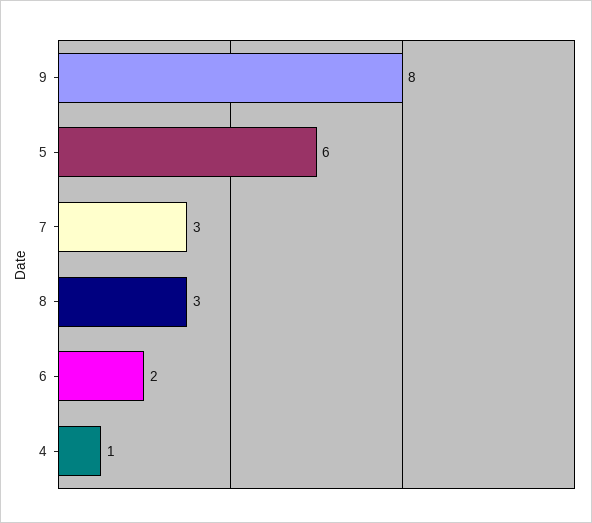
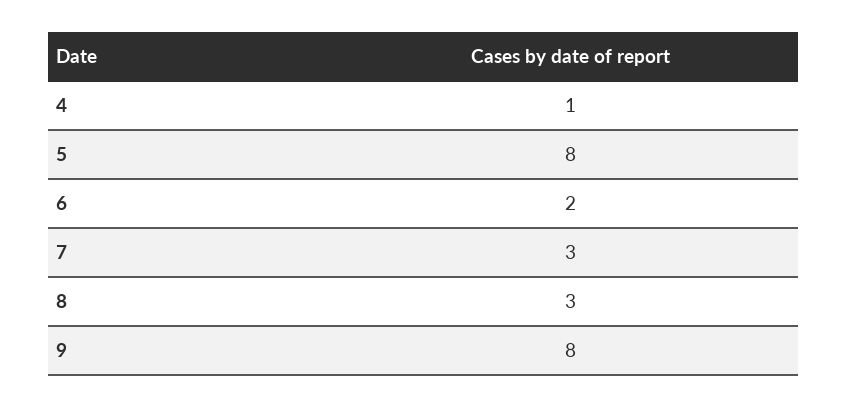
5: 6 -> 8

